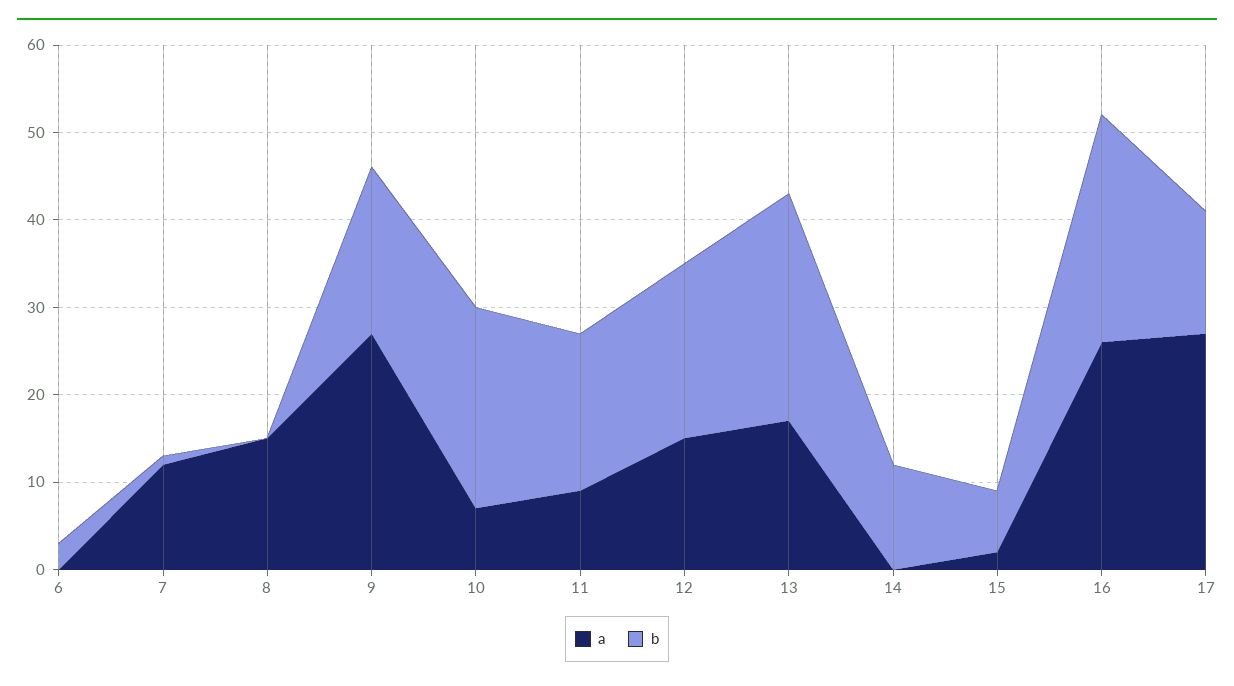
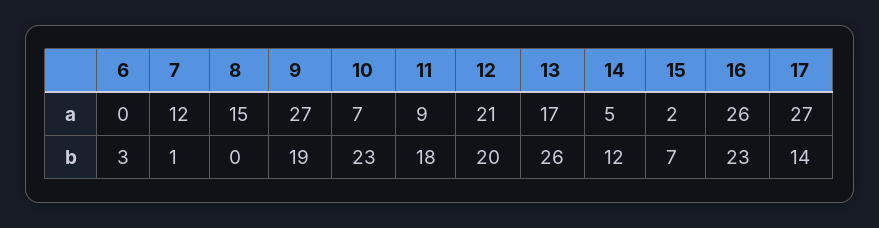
a, 12: 15 -> 21
a, 14: 0 -> 5
b, 16: 26 -> 23

